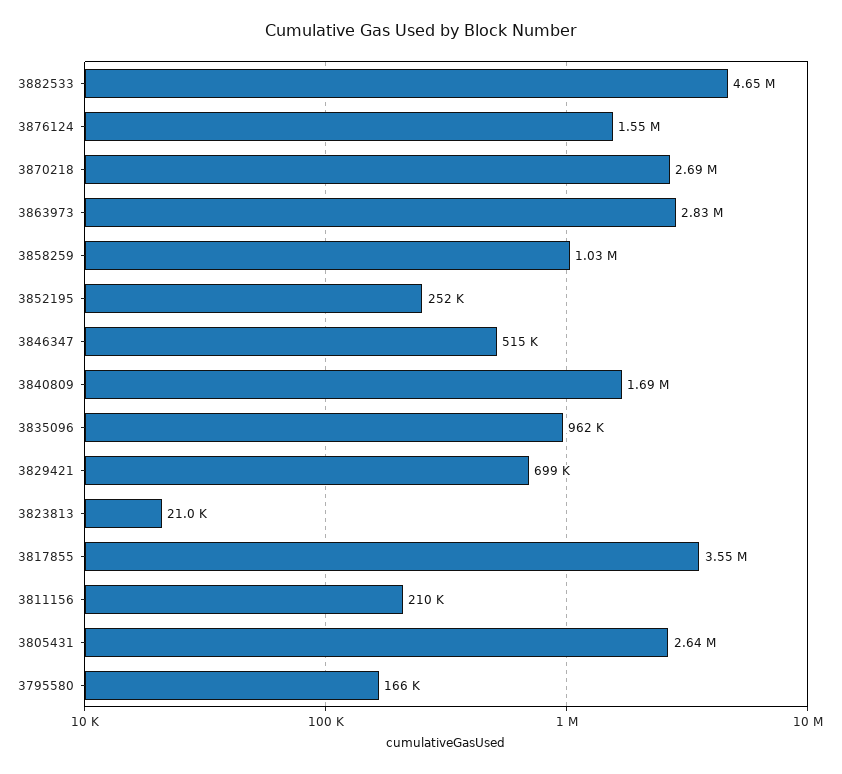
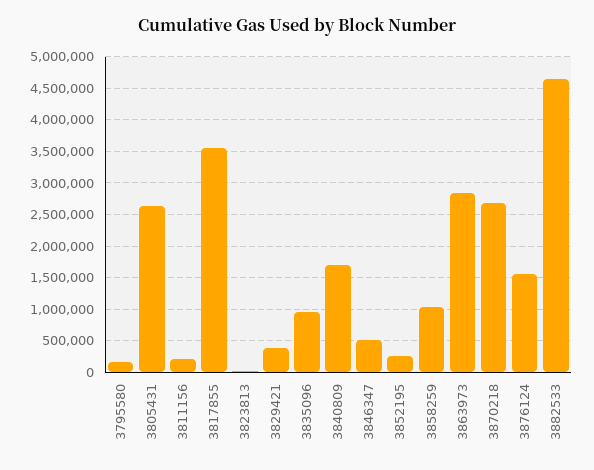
3829421: 699000 -> 400000

